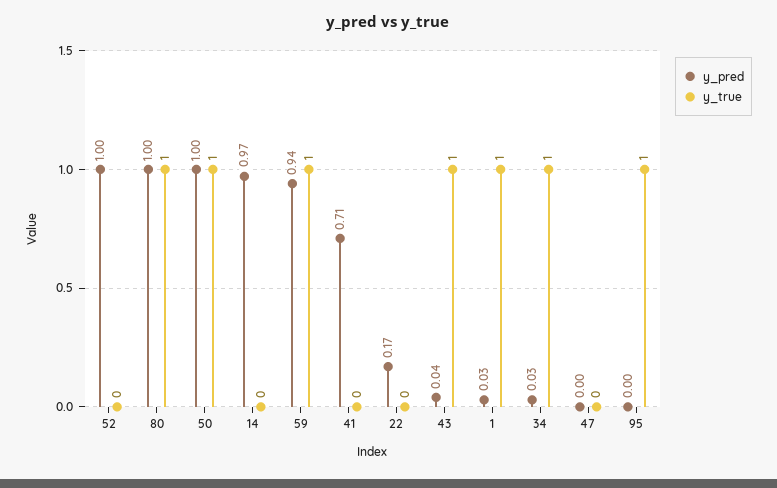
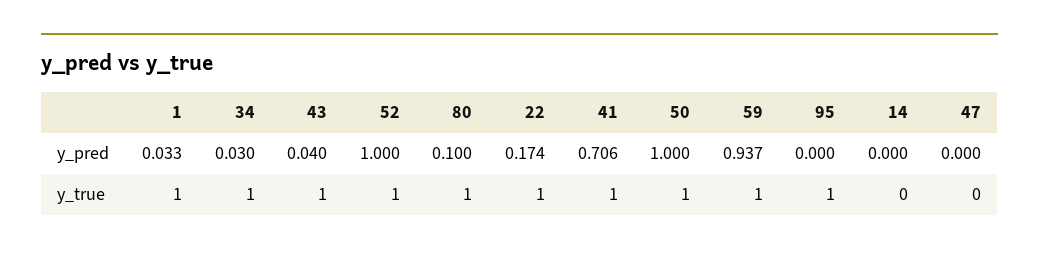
y_true, 52: 0 -> 1
y_pred, 80: 1 -> 0.1
y_pred, 14: 0.97 -> 0
y_true, 41: 0 -> 1
y_true, 22: 0 -> 1

